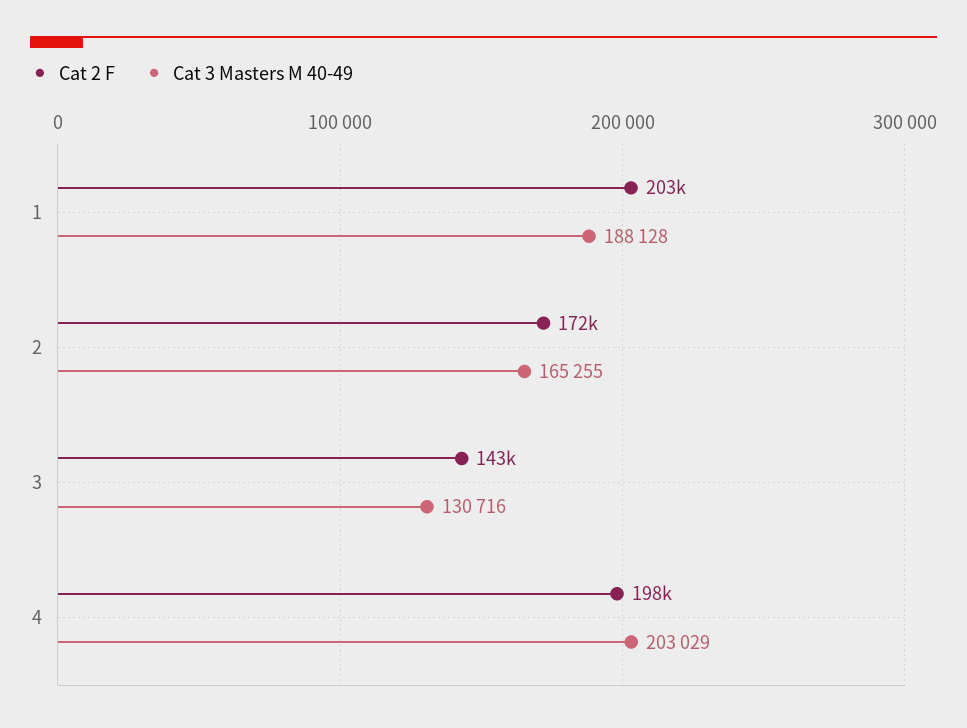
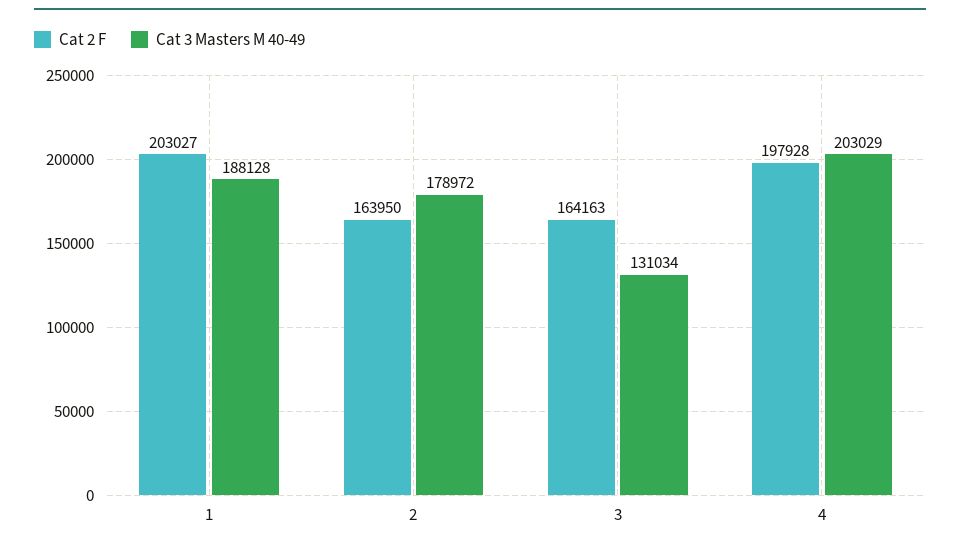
Cat 2 F, 2: 172000 -> 163950
Cat 3 Masters M 40-49, 2: 165255 -> 178972
Cat 2 F, 3: 143000 -> 164163
Cat 3 Masters M 40-49, 3: 130716 -> 131034

